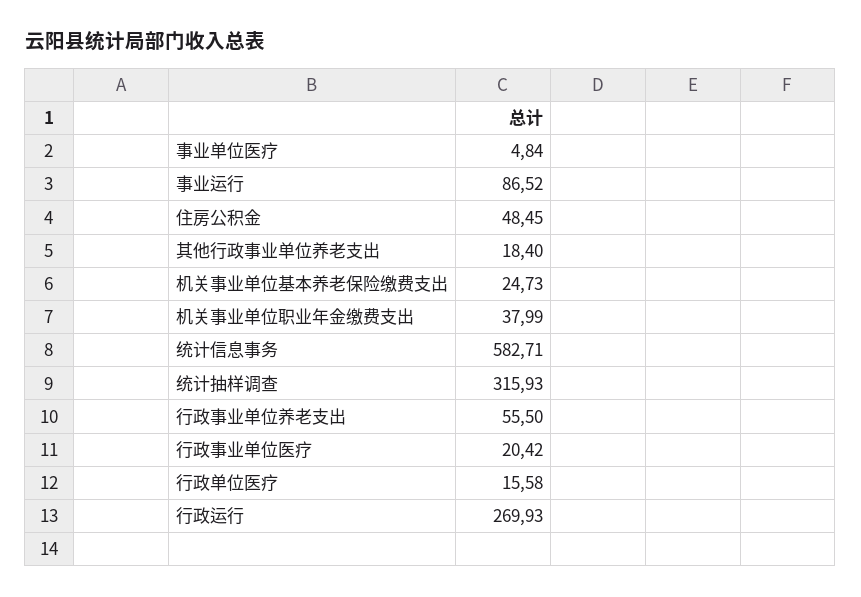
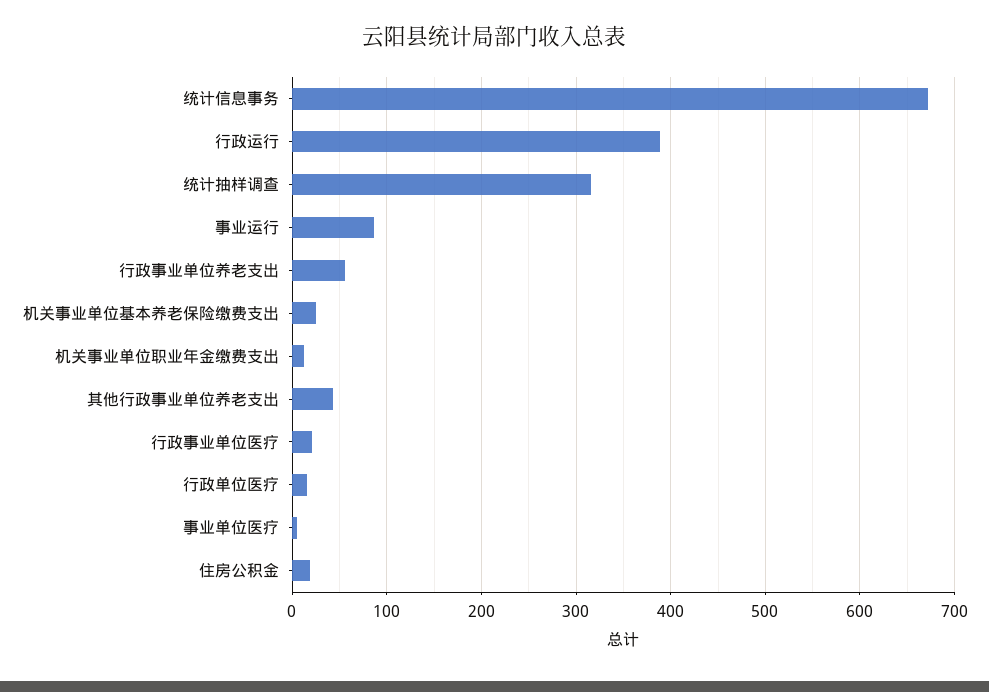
住房公积金: 48.45 -> 20
其他行政事业单位养老支出: 18.4 -> 40
机关事业单位职业年金缴费支出: 37.99 -> 10
统计信息事务: 582.71 -> 670
行政运行: 269.93 -> 390

